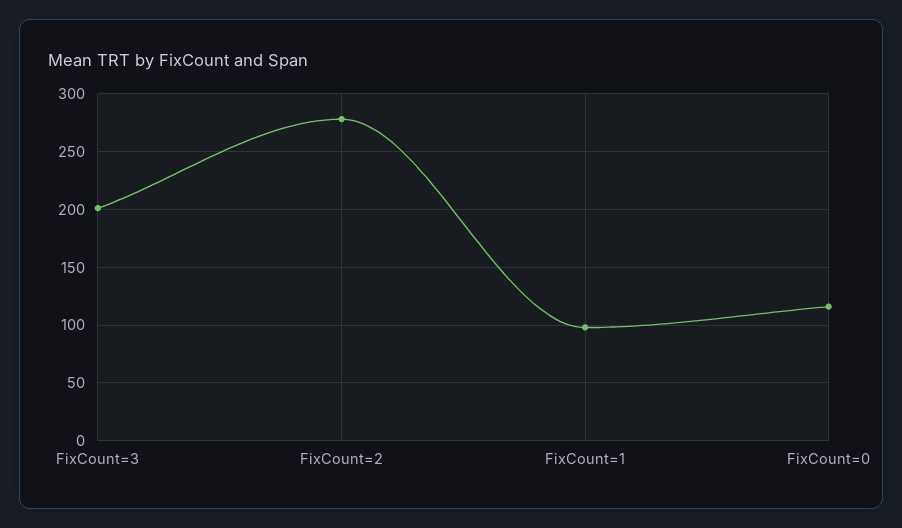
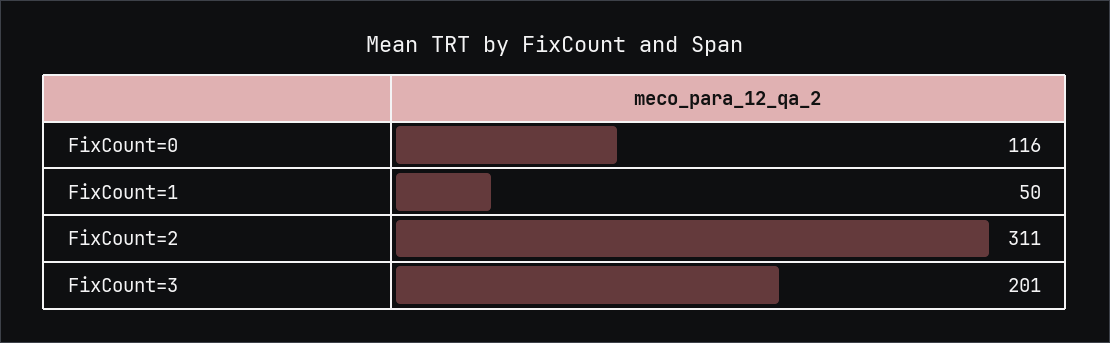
FixCount=2: 280 -> 311
FixCount=1: 100 -> 50

